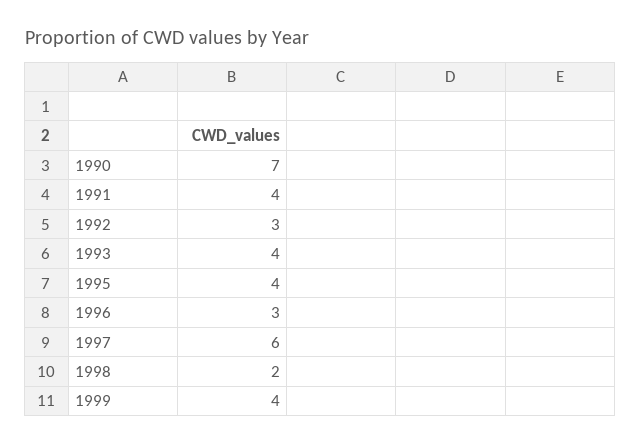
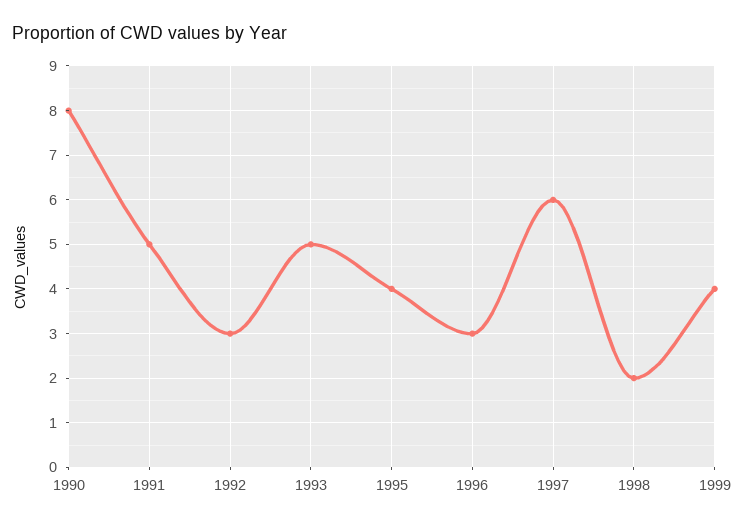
1990: 7 -> 8
1991: 4 -> 5
1993: 4 -> 5

